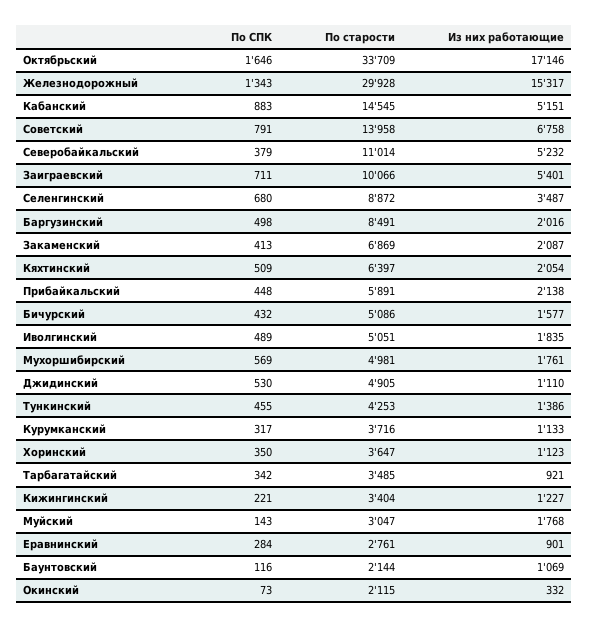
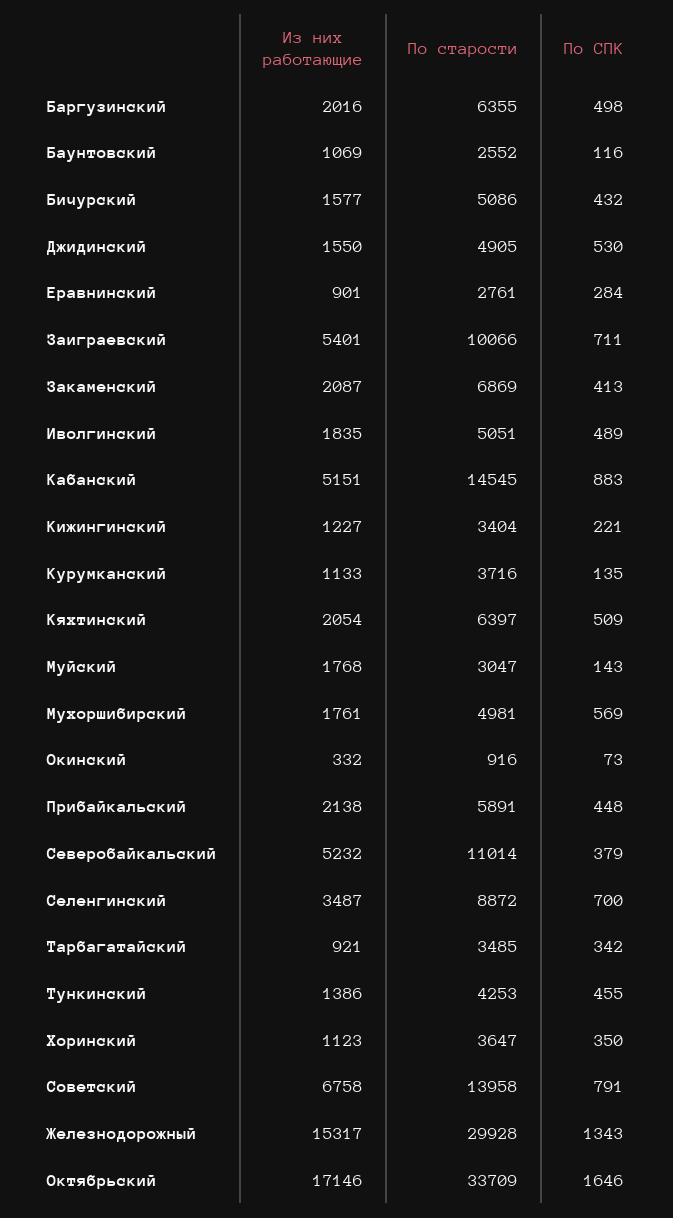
По СПК, Селенгинский: 680 -> 700
По старости, Баргузинский: 8491 -> 6355
Из них работающие, Джидинский: 1110 -> 1550
По СПК, Курумканский: 317 -> 135
По старости, Баунтовский: 2144 -> 2552
По старости, Окинский: 2115 -> 916

